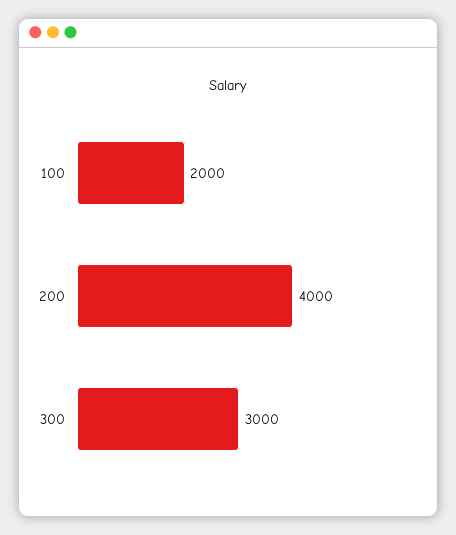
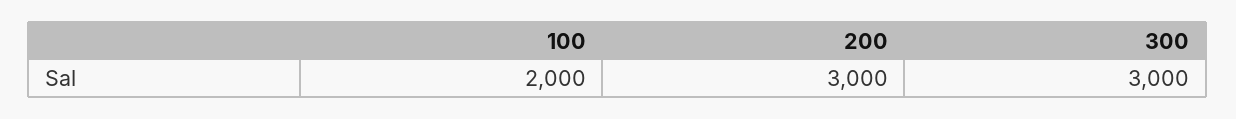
200: 4000 -> 3000

